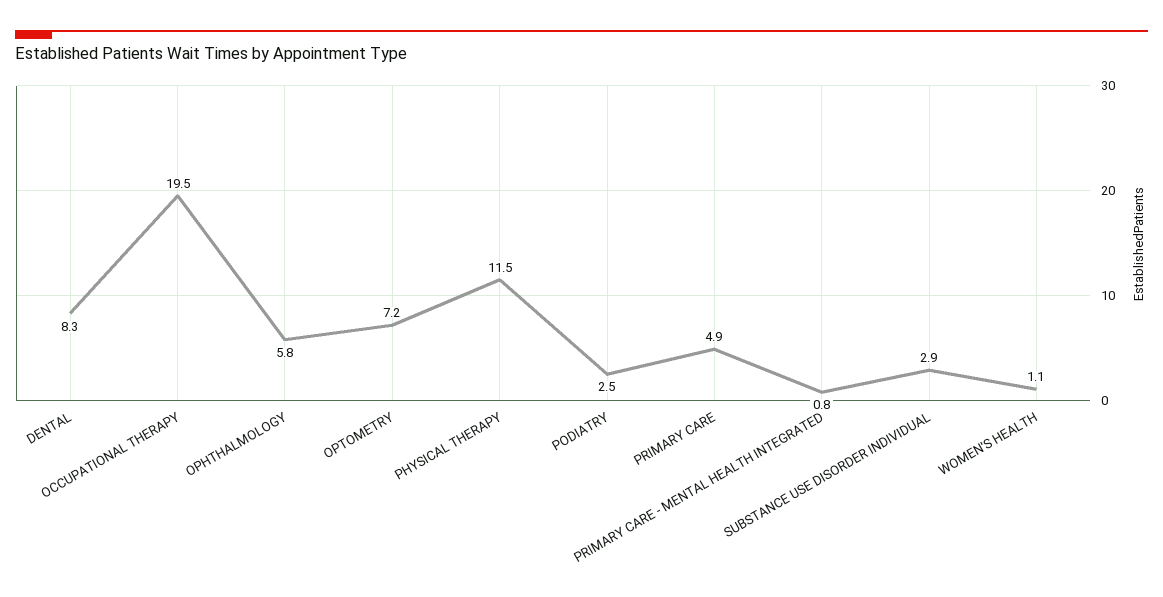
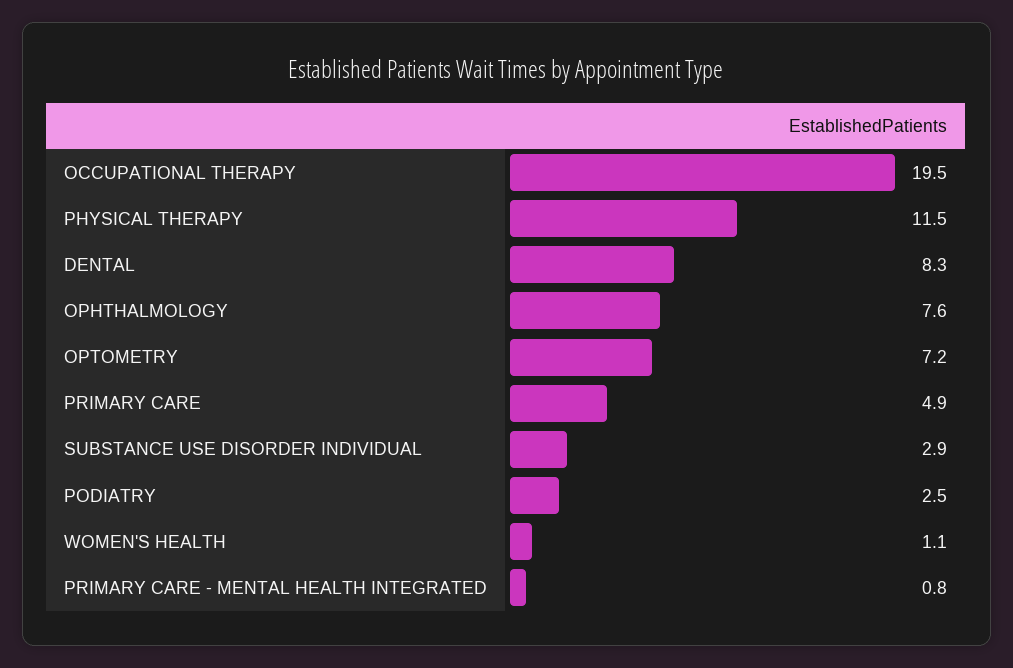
OPHTHALMOLOGY: 5.8 -> 7.6

